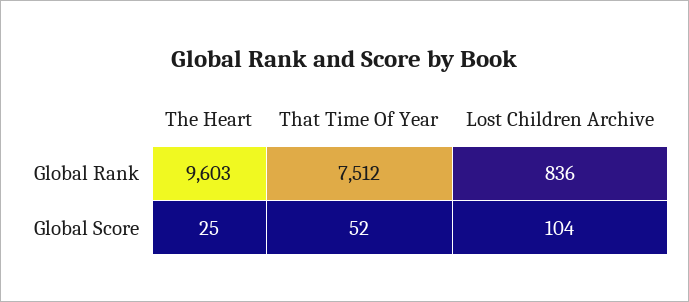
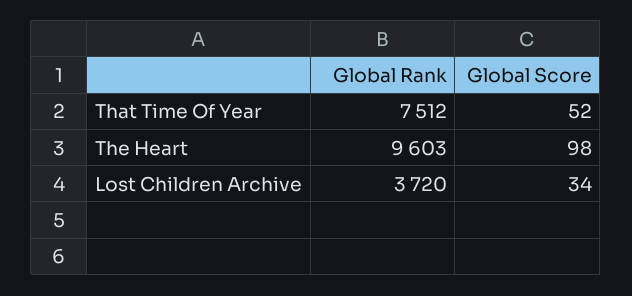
Lost Children Archive, Global Rank: 836 -> 3720
The Heart, Global Score: 25 -> 98
Lost Children Archive, Global Score: 104 -> 34

